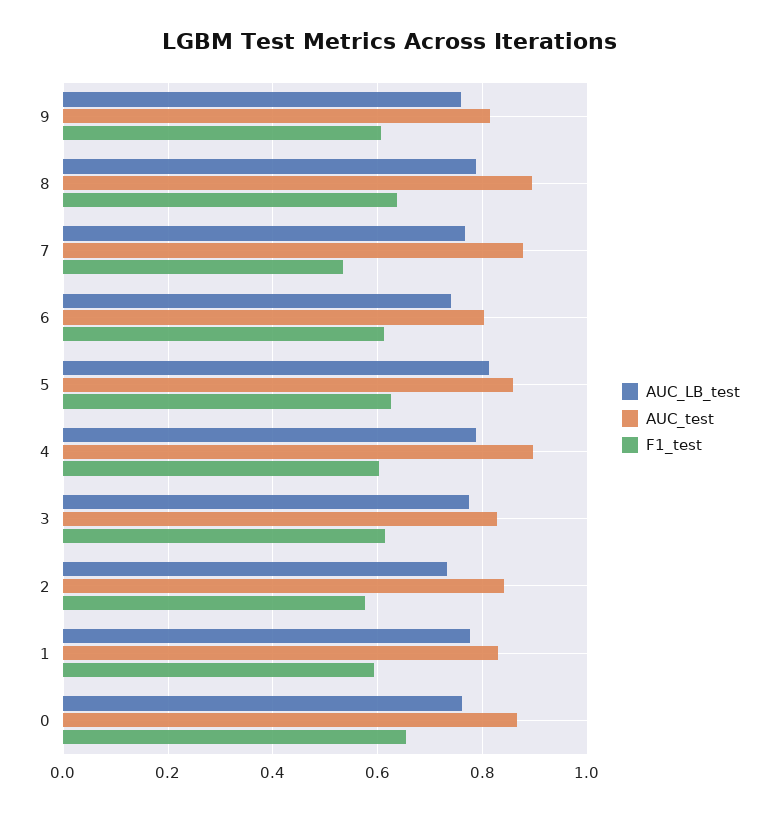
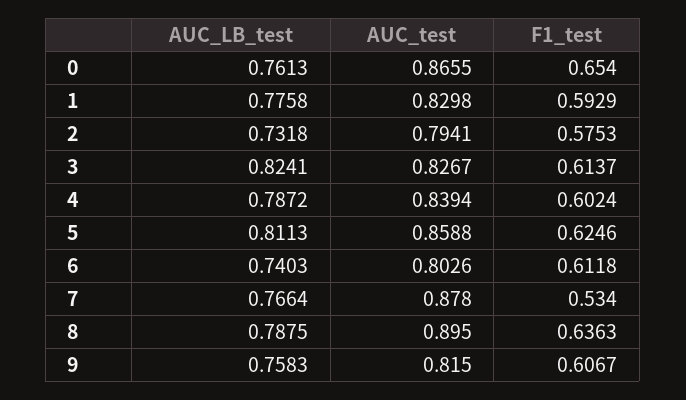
AUC_test, 4: 0.9 -> 0.8394
AUC_LB_test, 3: 0.78 -> 0.8241
AUC_test, 2: 0.84 -> 0.7941

